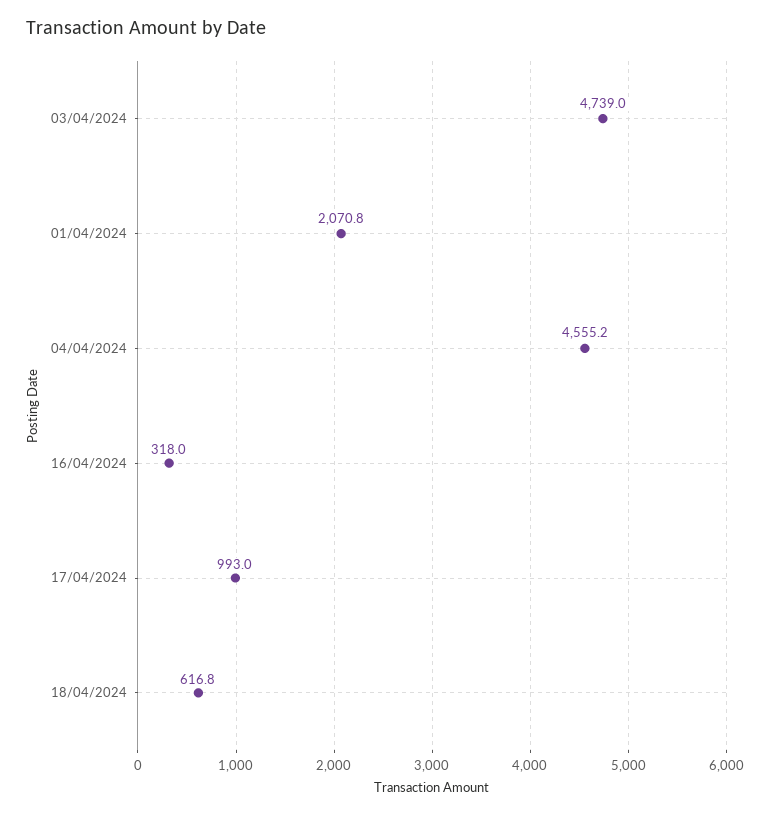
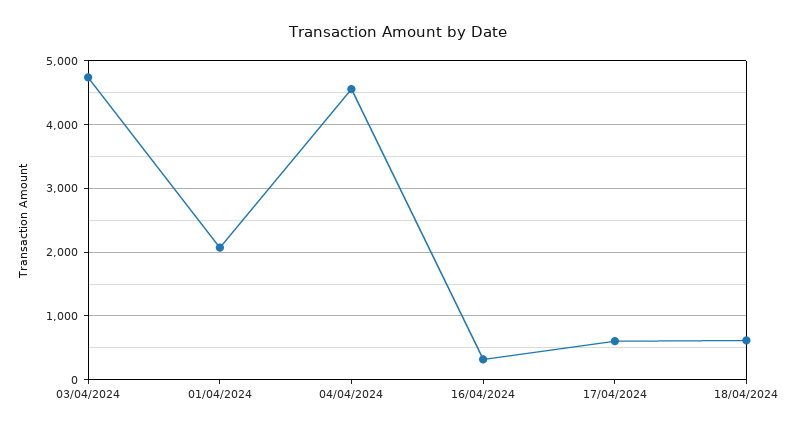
17/04/2024: 993 -> 600

